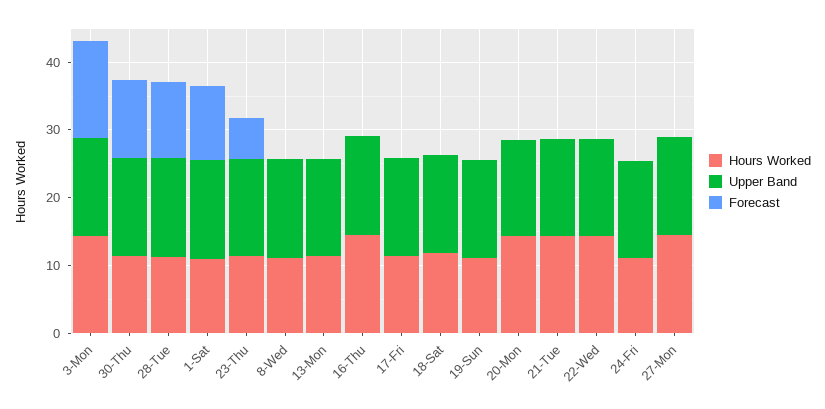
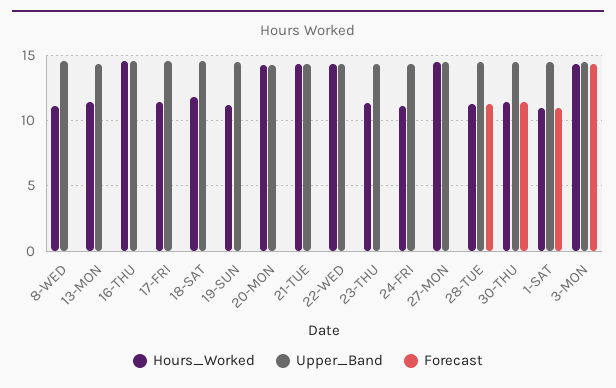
Forecast, 23-Thu: 6 -> 0

